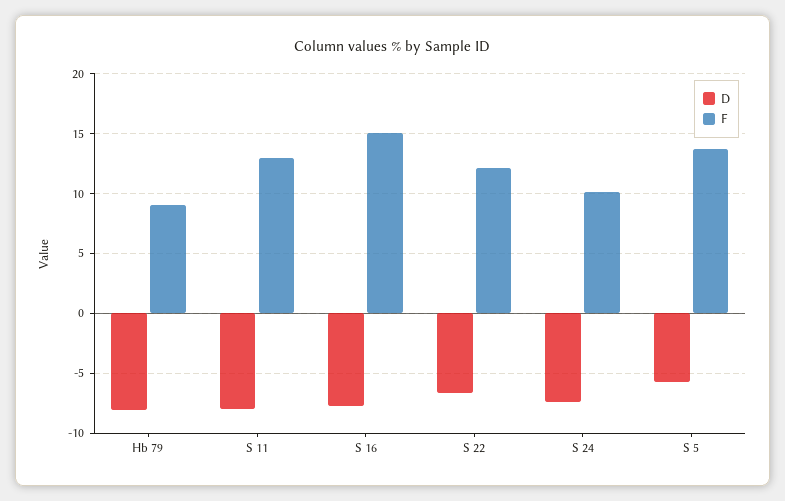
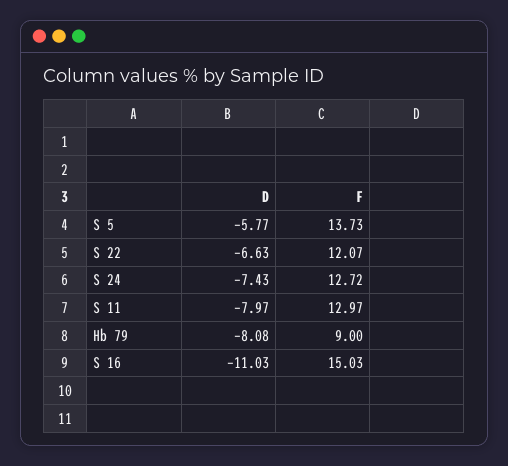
D, S 16: -8 -> -11.03
F, S 24: 10 -> 12.72

